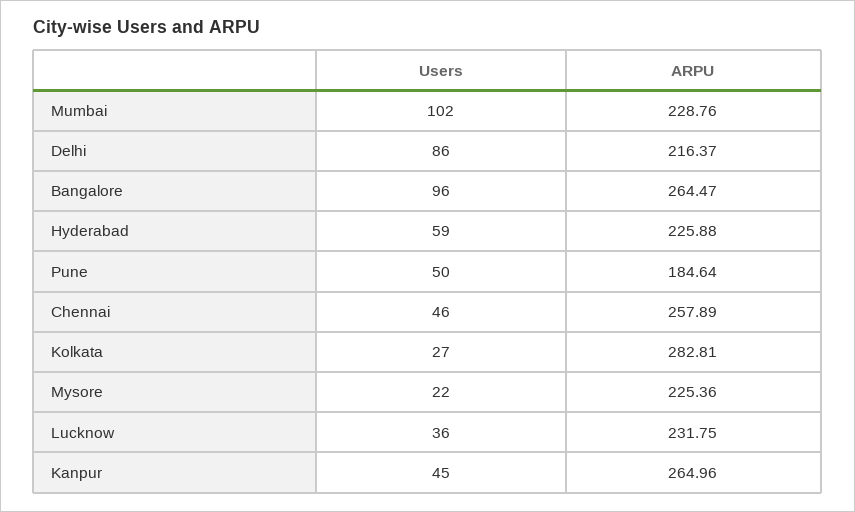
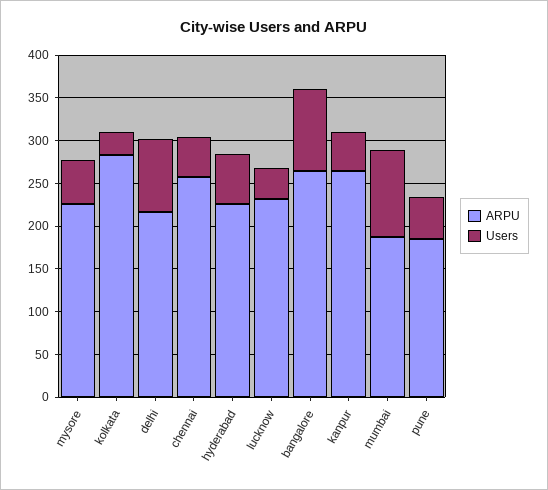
ARPU, Mumbai: 228.76 -> 190
Users, Mysore: 22 -> 50

